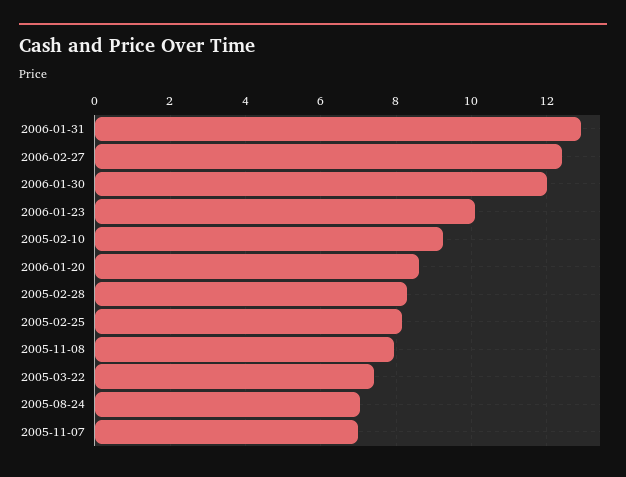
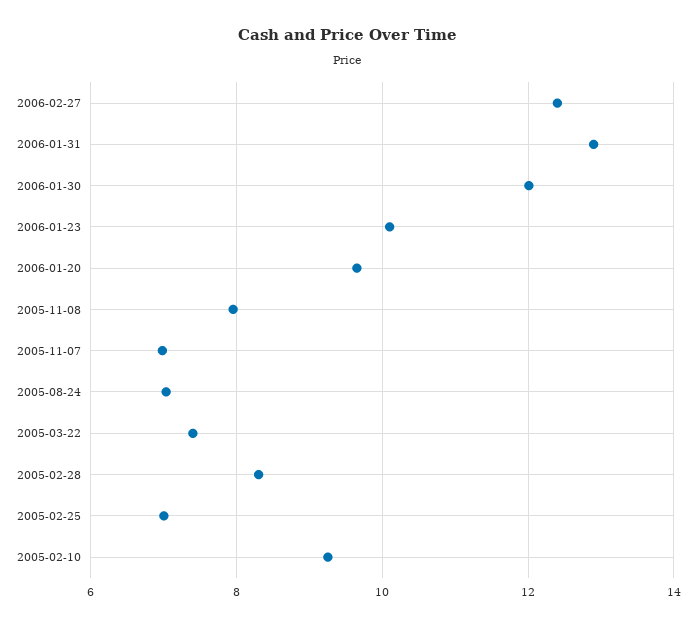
2006-01-20: 8.6 -> 9.6
2005-02-25: 8.2 -> 7

